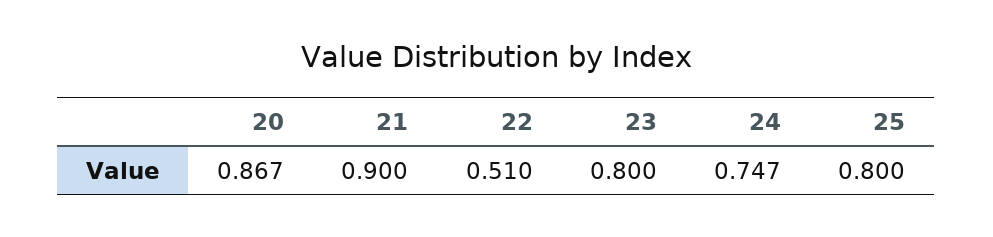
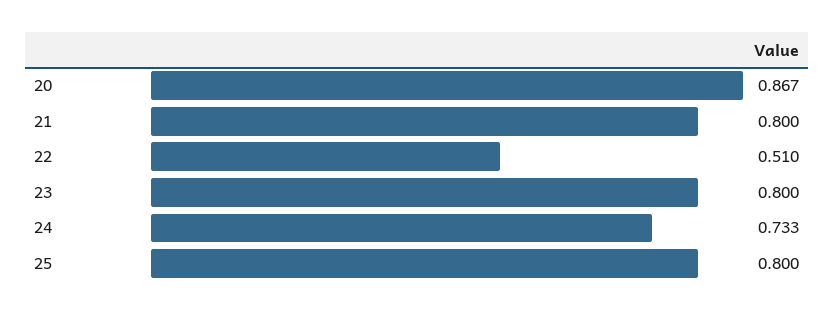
21: 0.9 -> 0.8
24: 0.747 -> 0.733

